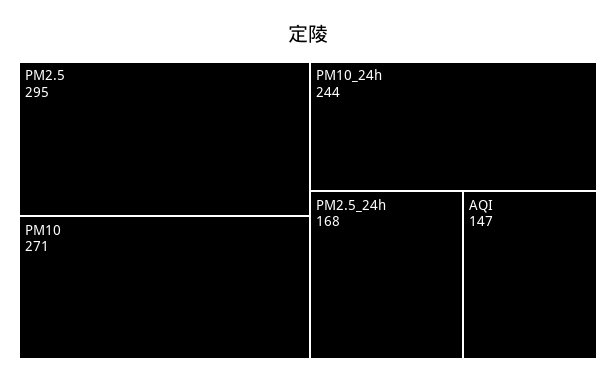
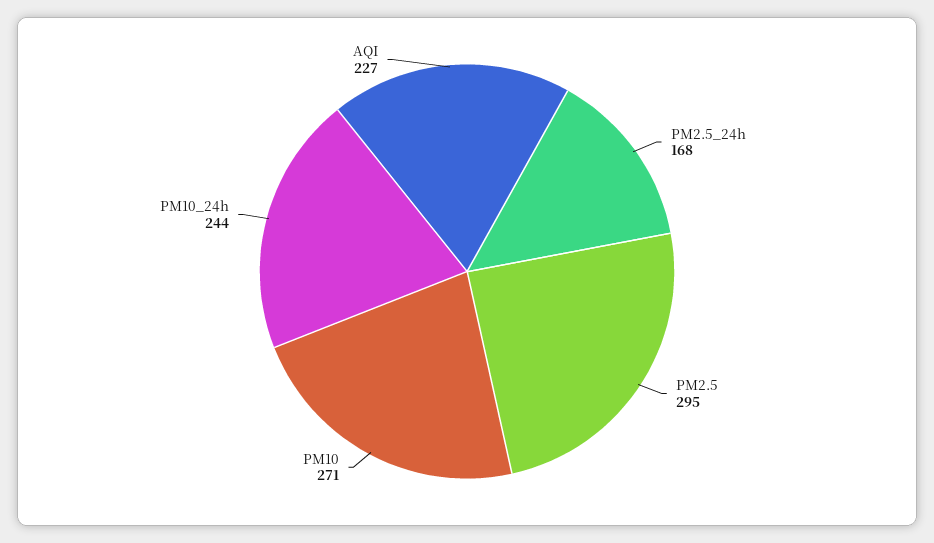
AQI: 147 -> 227

